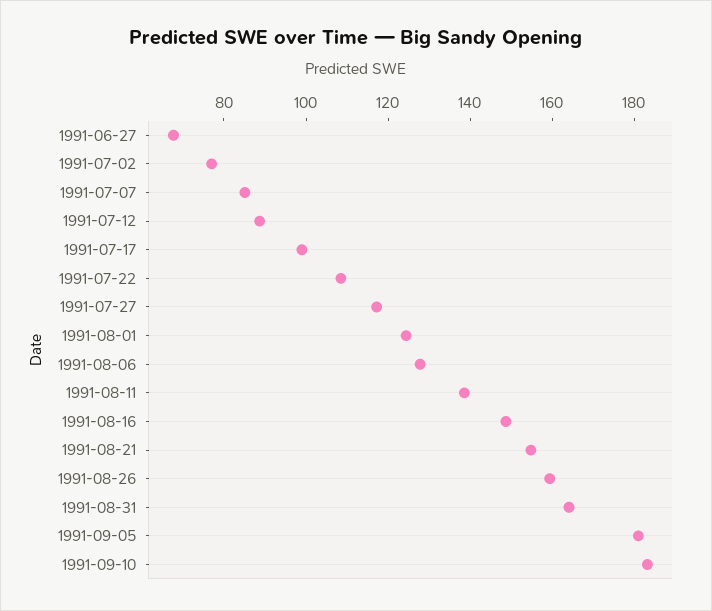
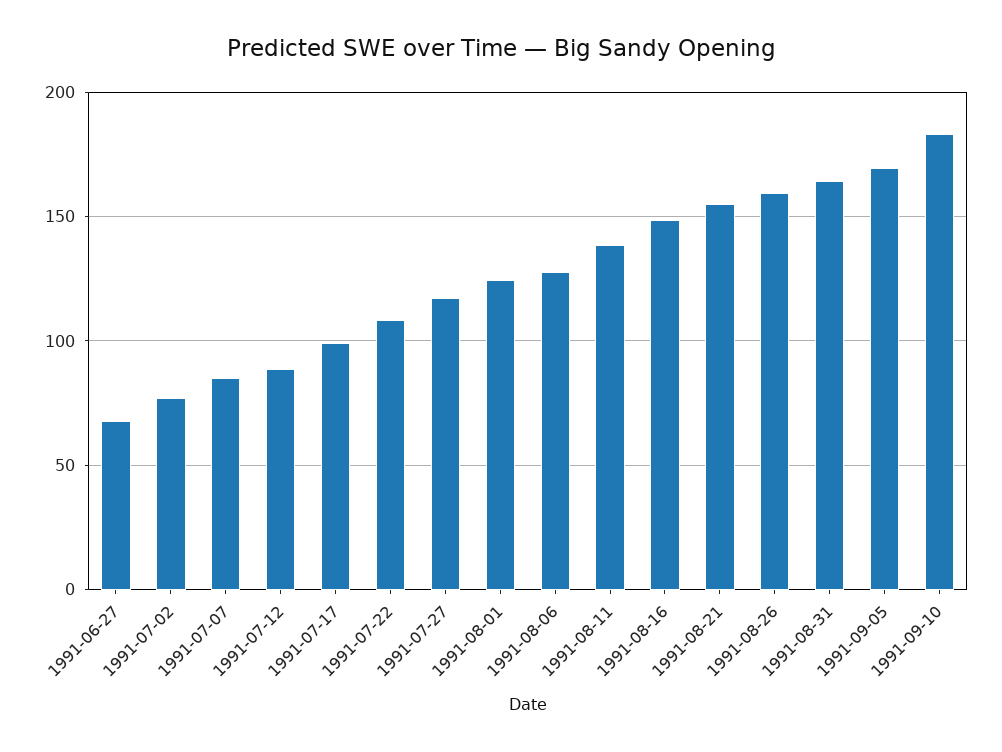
1991-09-05: 180 -> 170

